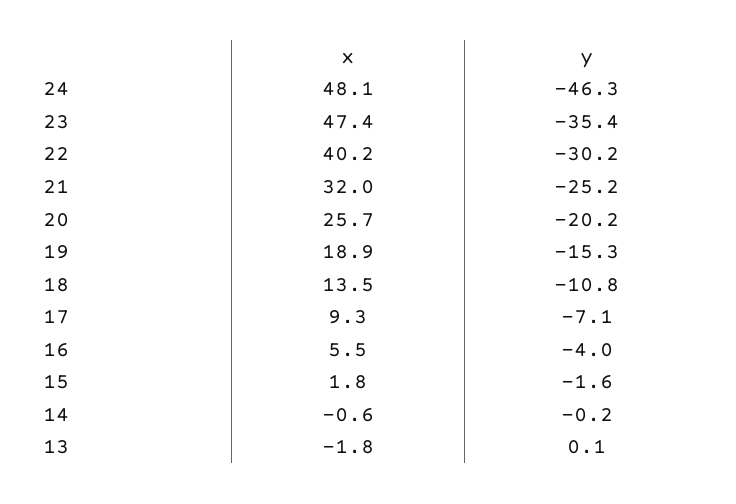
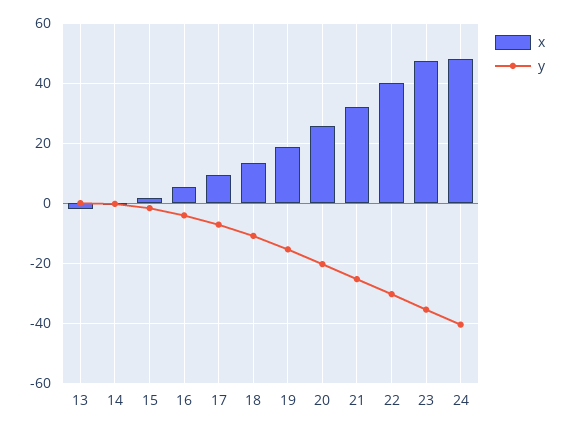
y, 24: -46.3 -> -40

